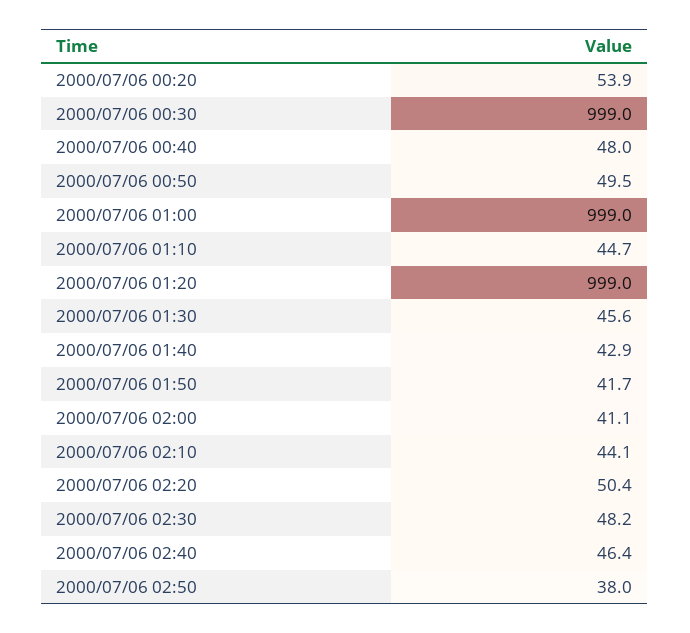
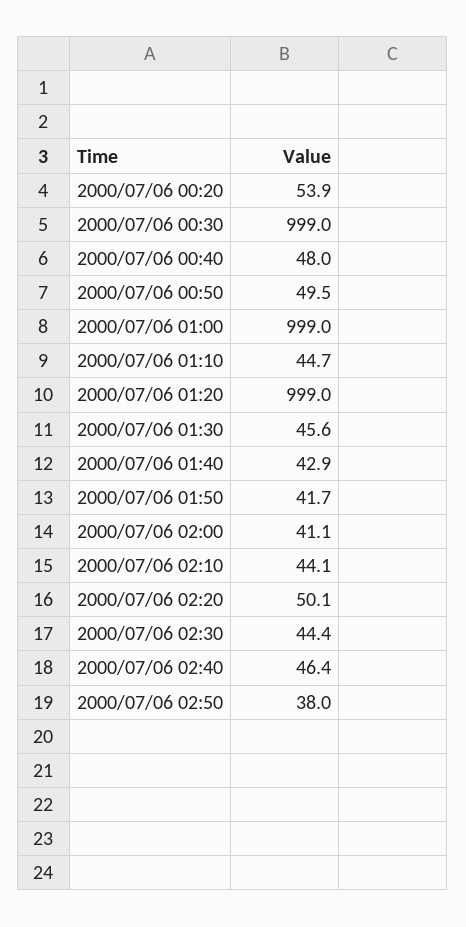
2000/07/06 02:20: 50.4 -> 50.1
2000/07/06 02:30: 48.2 -> 44.4

